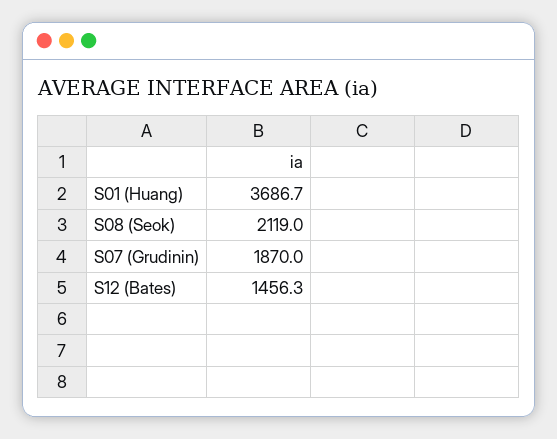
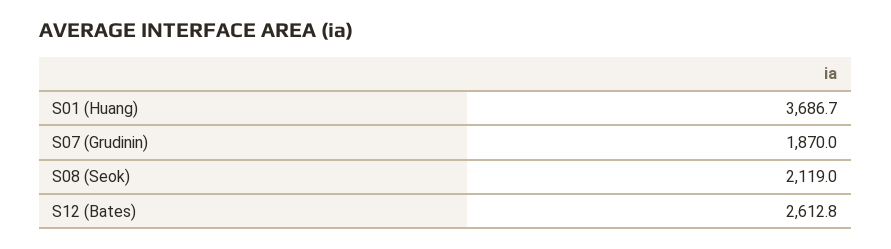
S12 (Bates): 1456.3 -> 2612.8

